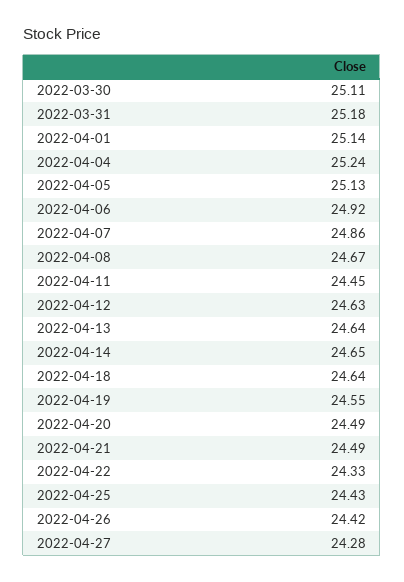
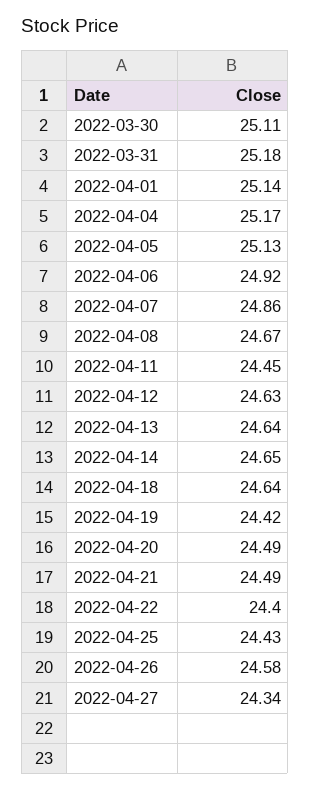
2022-04-04: 25.24 -> 25.17
2022-04-19: 24.55 -> 24.42
2022-04-22: 24.33 -> 24.4
2022-04-26: 24.42 -> 24.58
2022-04-27: 24.28 -> 24.34

